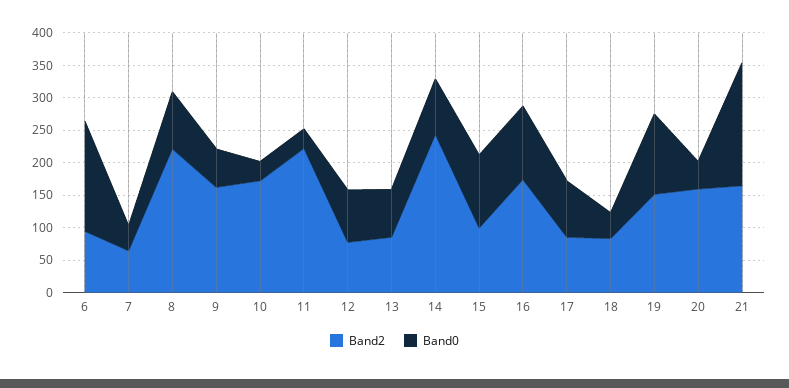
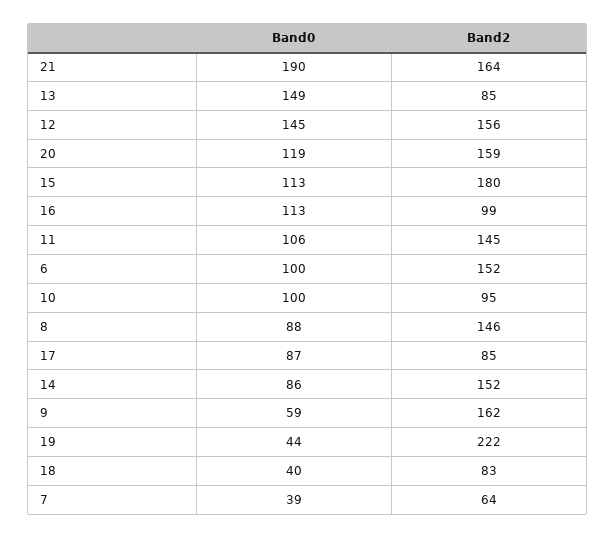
Band2, 6: 100 -> 152
Band0, 6: 175 -> 100
Band2, 8: 225 -> 146
Band2, 10: 175 -> 95
Band0, 10: 25 -> 100
Band2, 11: 225 -> 145
Band0, 11: 25 -> 106
Band2, 12: 75 -> 156
Band0, 12: 75 -> 145
Band0, 13: 75 -> 149
Band2, 14: 250 -> 152
Band2, 15: 100 -> 180
Band2, 16: 175 -> 99
Band2, 19: 150 -> 222
Band0, 19: 125 -> 44
Band0, 20: 50 -> 119

